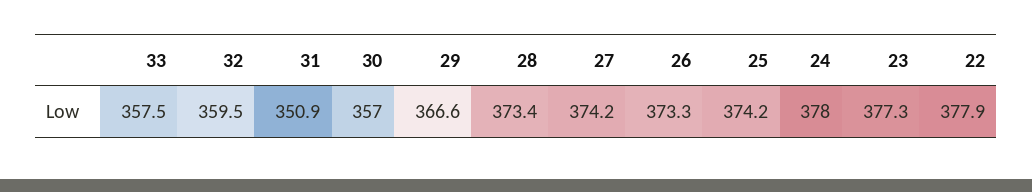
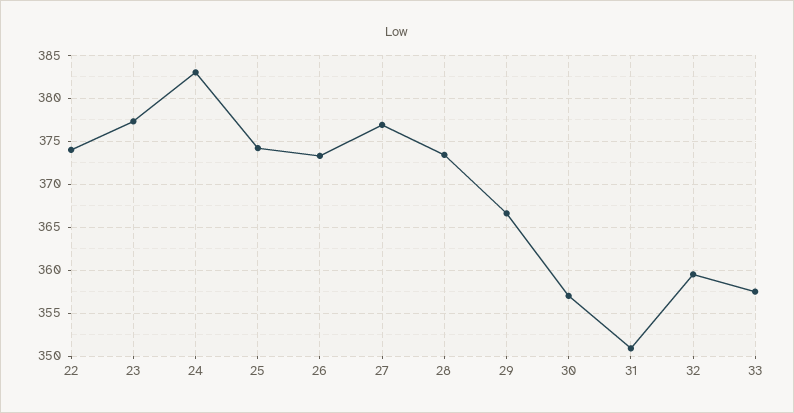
27: 374.2 -> 377
24: 378 -> 383
22: 377.9 -> 374

